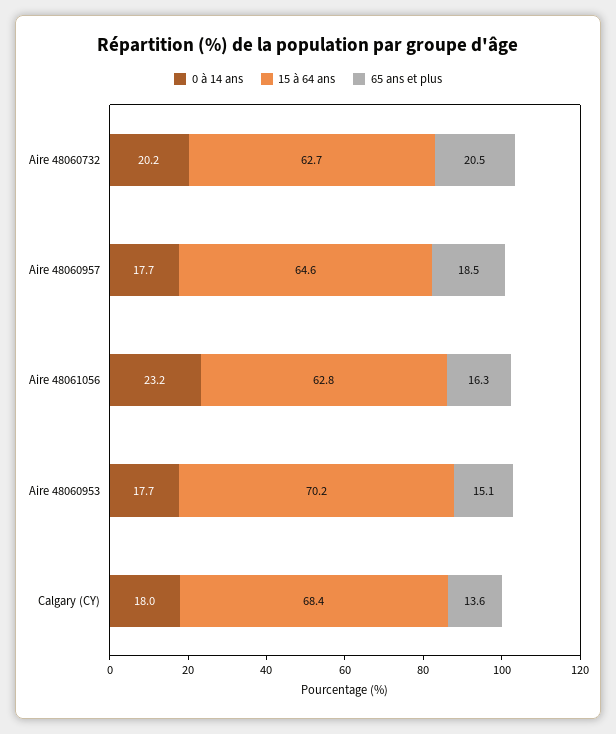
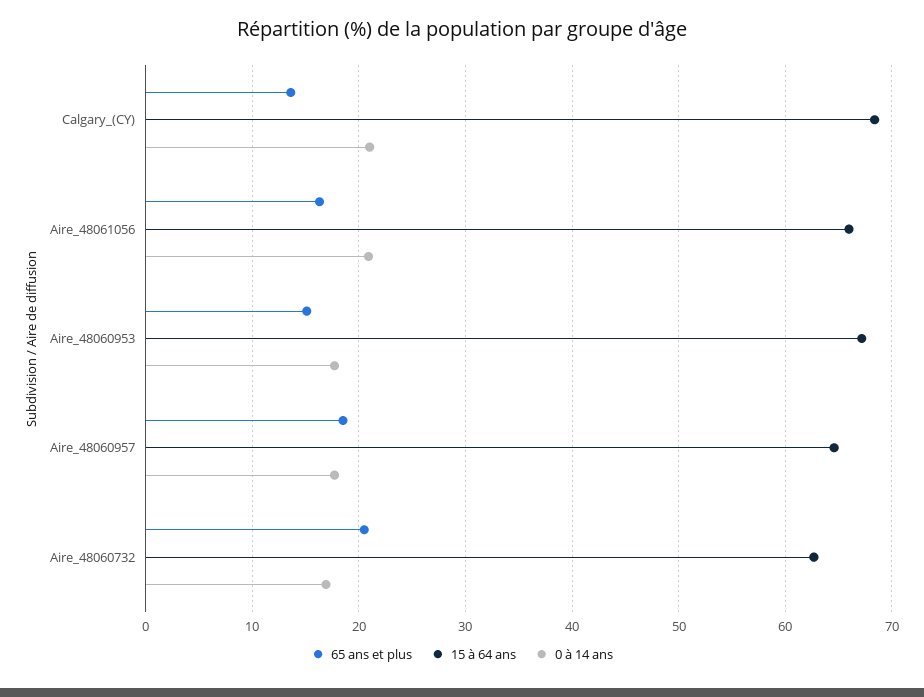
0 à 14 ans, Aire 48060732: 20.2 -> 17
0 à 14 ans, Aire 48061056: 23.2 -> 21
15 à 64 ans, Aire 48061056: 62.8 -> 66
15 à 64 ans, Aire 48060953: 70.2 -> 67
0 à 14 ans, Calgary (CY): 18 -> 21

